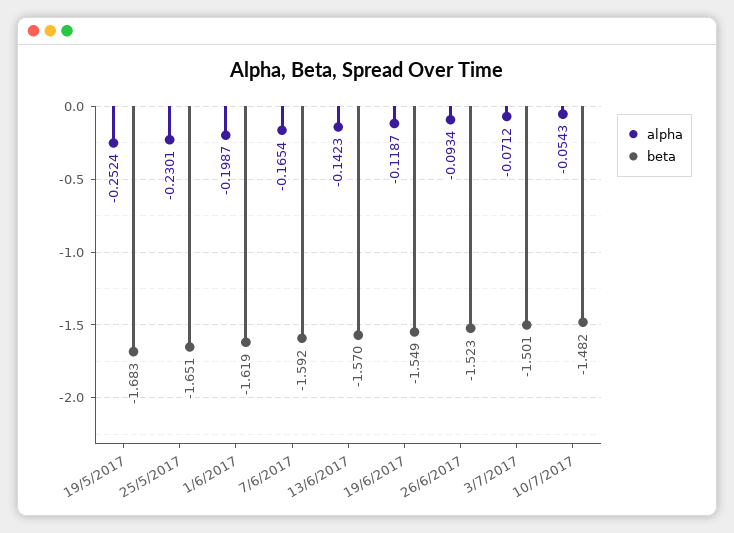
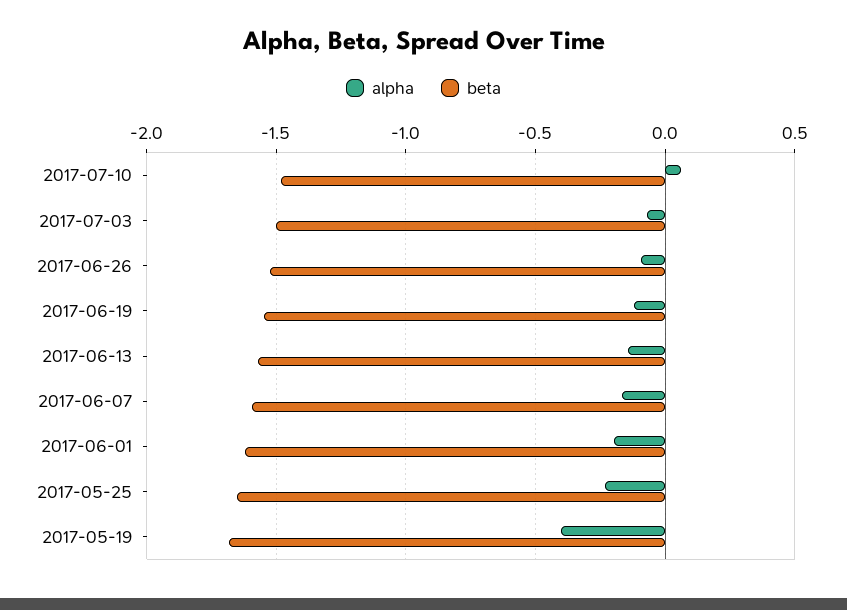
alpha, 19/5/2017: -0.2524 -> -0.4
alpha, 10/7/2017: -0.0543 -> 0.05

